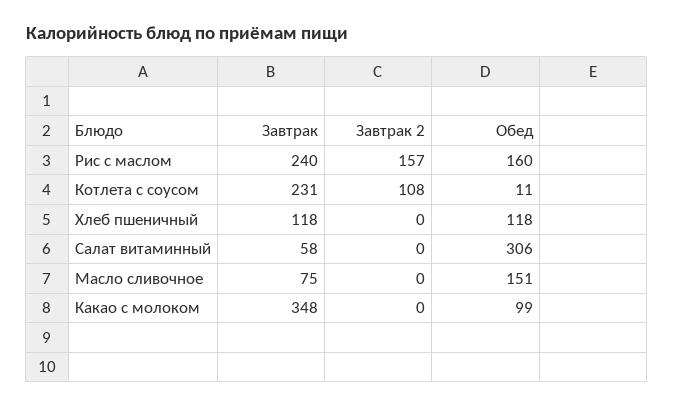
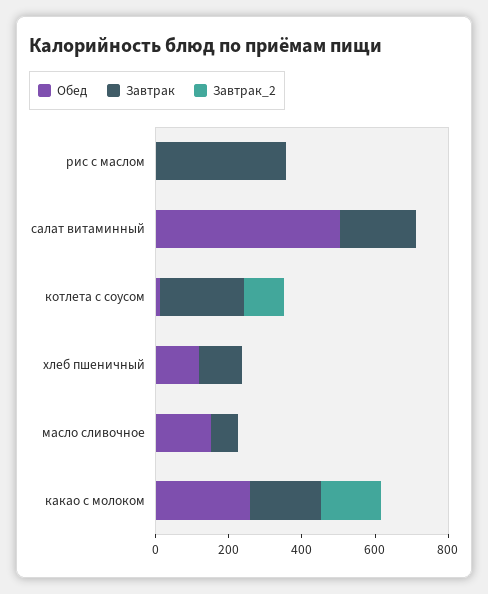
Завтрак, Рис с маслом: 240 -> 350
Завтрак 2, Рис с маслом: 157 -> 0
Обед, Рис с маслом: 160 -> 0
Завтрак, Салат витаминный: 58 -> 200
Обед, Салат витаминный: 306 -> 500
Завтрак, Какао с молоком: 348 -> 200
Завтрак 2, Какао с молоком: 0 -> 150
Обед, Какао с молоком: 99 -> 250

